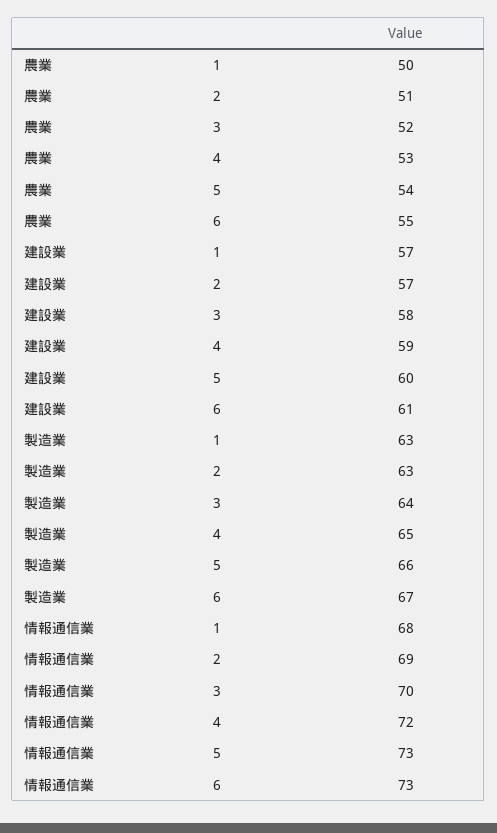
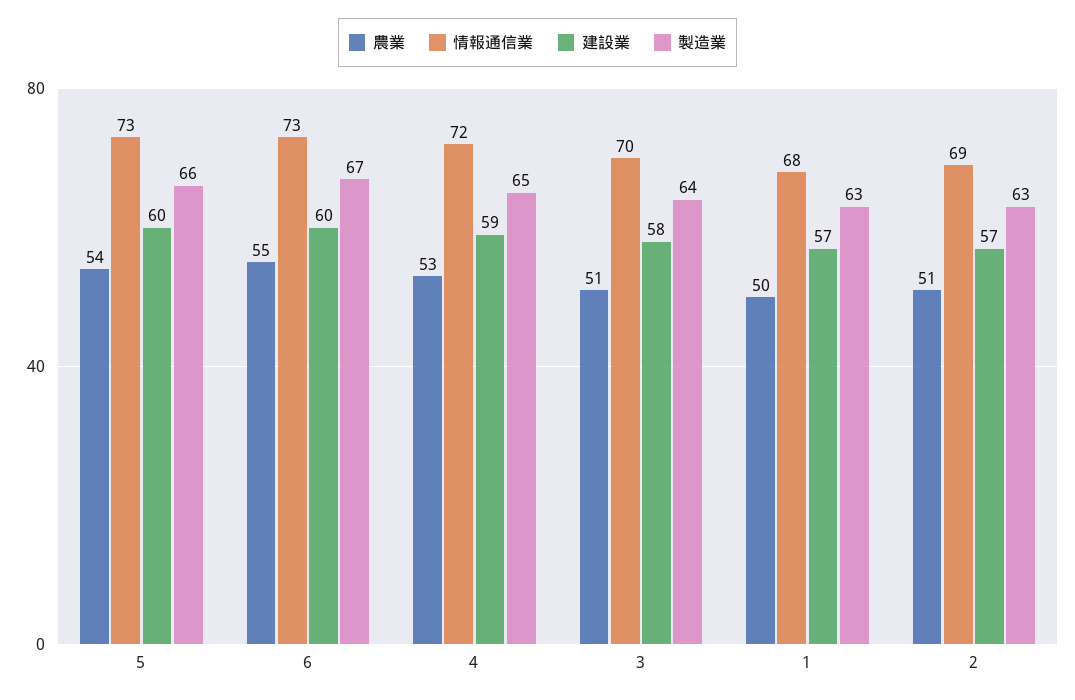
農業, 3: 52 -> 51
建設業, 6: 61 -> 60

